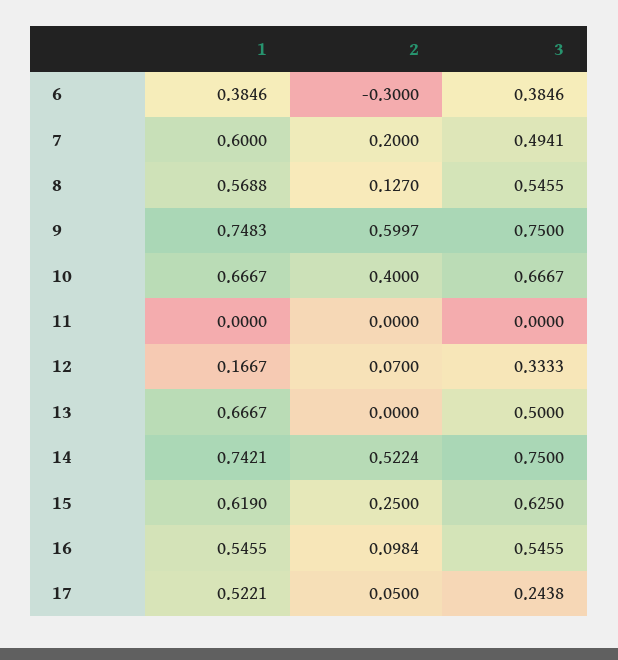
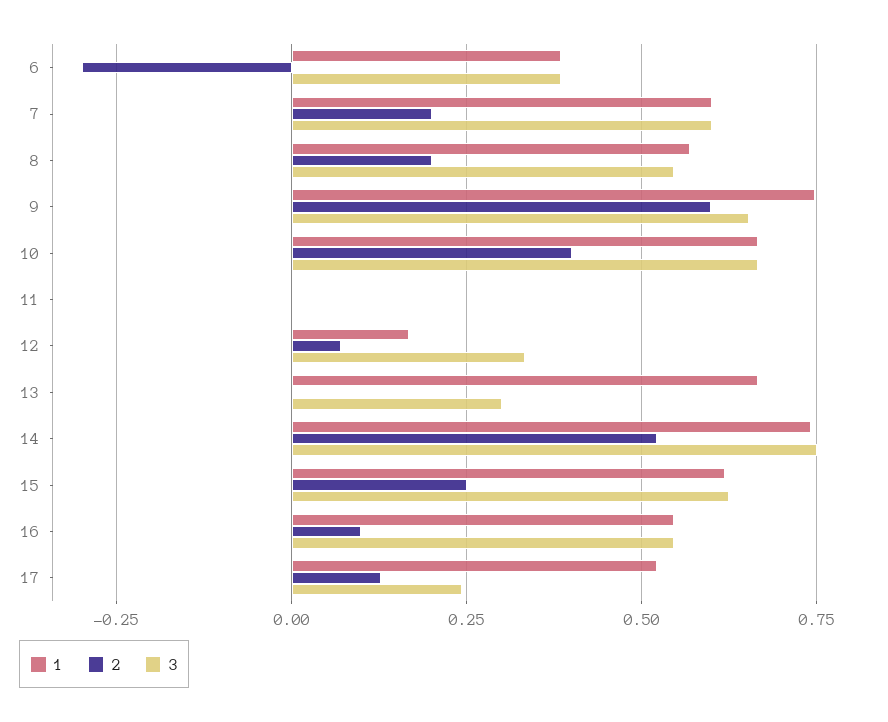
3, 7: 0.4941 -> 0.6
2, 8: 0.127 -> 0.2
3, 9: 0.75 -> 0.65
3, 13: 0.5 -> 0.3
2, 17: 0.05 -> 0.125

